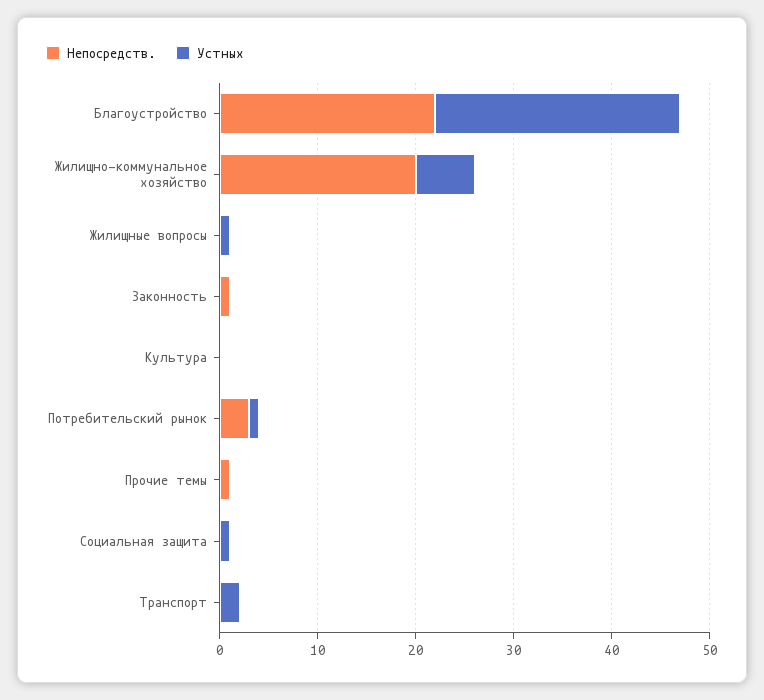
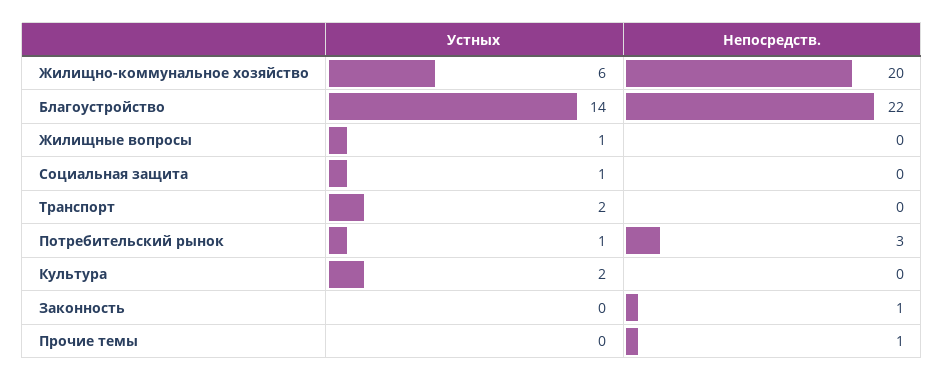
Устных, Благоустройство: 25 -> 14
Устных, Культура: 0 -> 2

